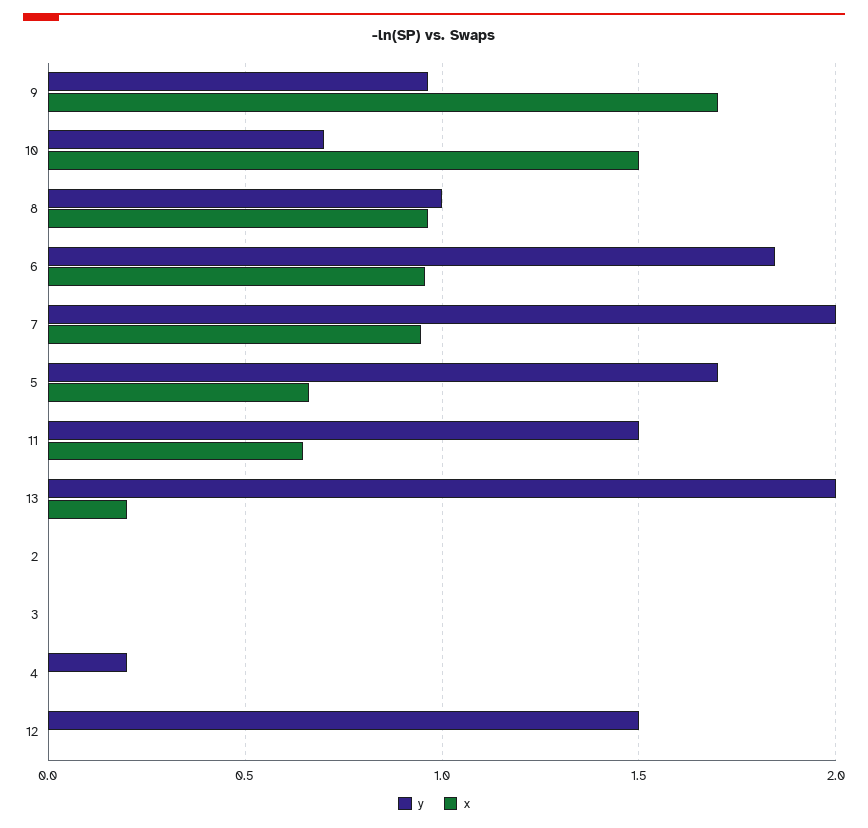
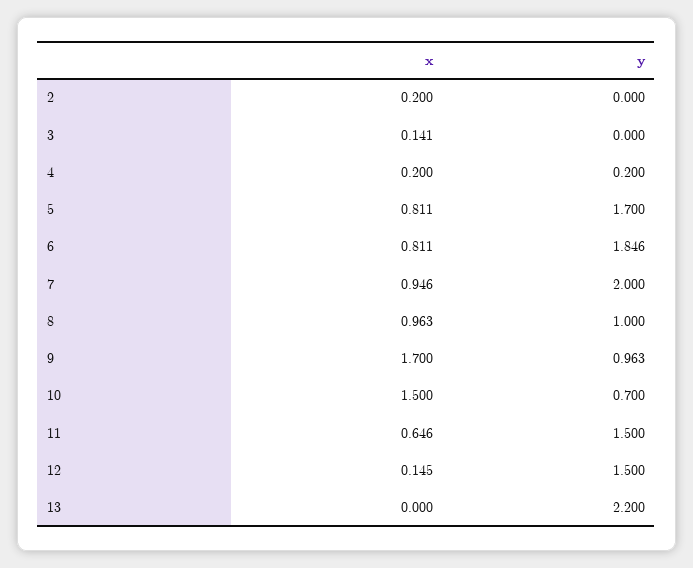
x, 6: 0.95 -> 0.811
x, 5: 0.65 -> 0.811
y, 13: 2 -> 2.2
x, 13: 0.2 -> 0
x, 2: 0 -> 0.2
x, 3: 0 -> 0.141
x, 4: 0 -> 0.2
x, 12: 0 -> 0.145

